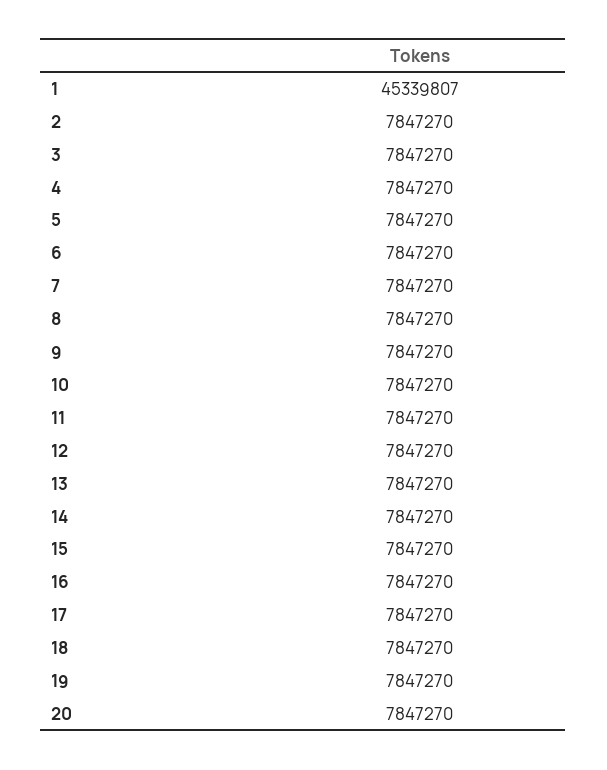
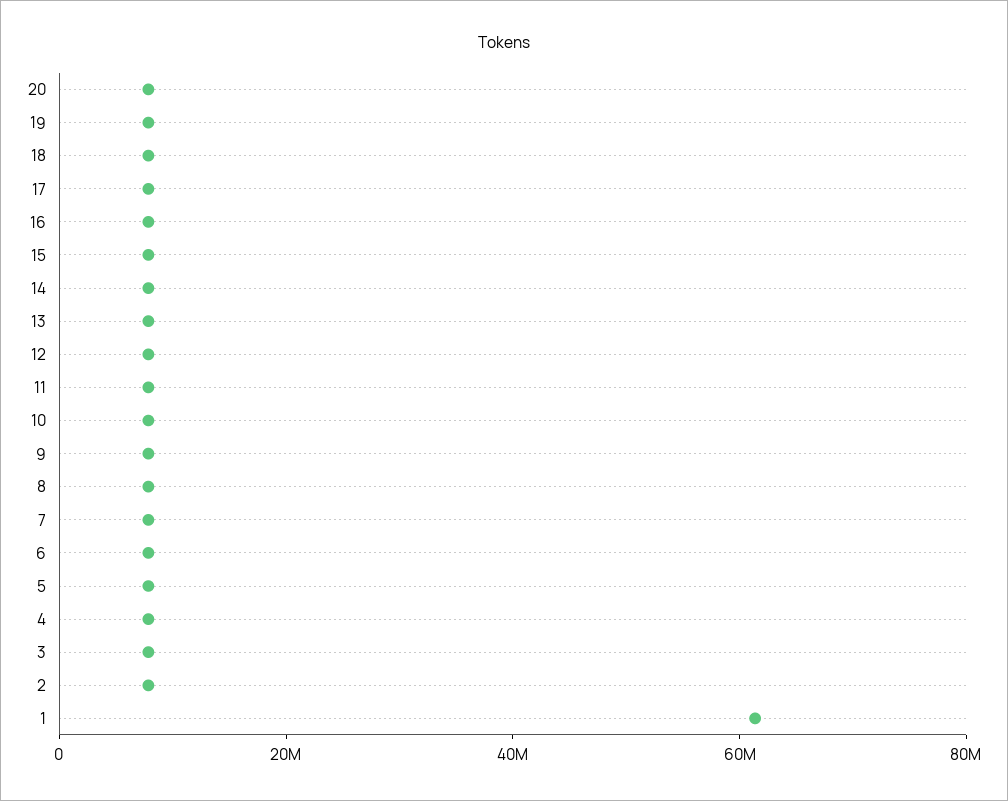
1: 45339807 -> 60000000

